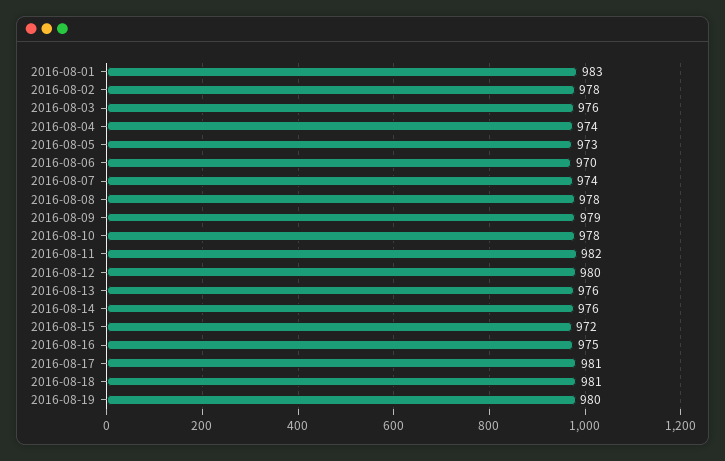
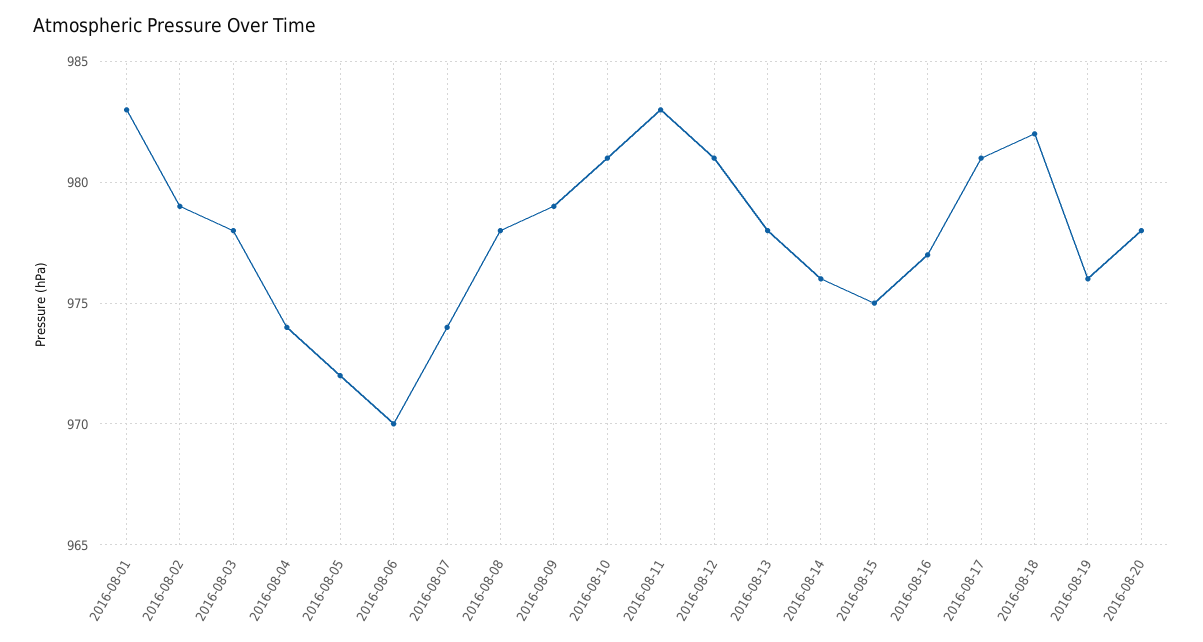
2016-08-02: 978 -> 979
2016-08-03: 976 -> 978
2016-08-05: 973 -> 972
2016-08-10: 978 -> 981
2016-08-11: 982 -> 983
2016-08-12: 980 -> 981
2016-08-13: 976 -> 978
2016-08-15: 972 -> 975
2016-08-16: 975 -> 977
2016-08-18: 981 -> 982
2016-08-19: 980 -> 976
2016-08-20: none -> 978

